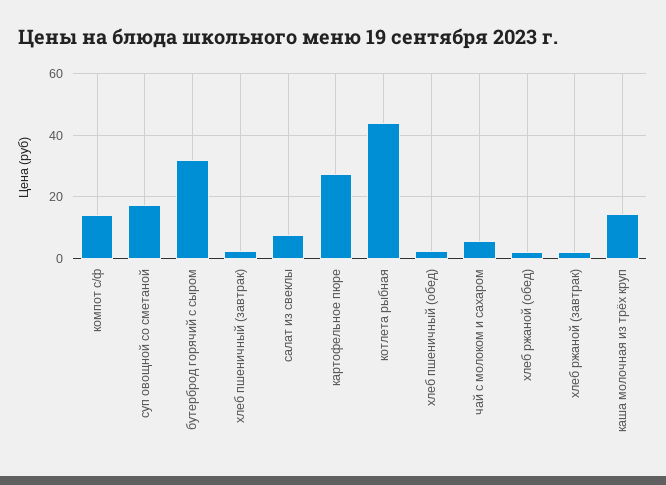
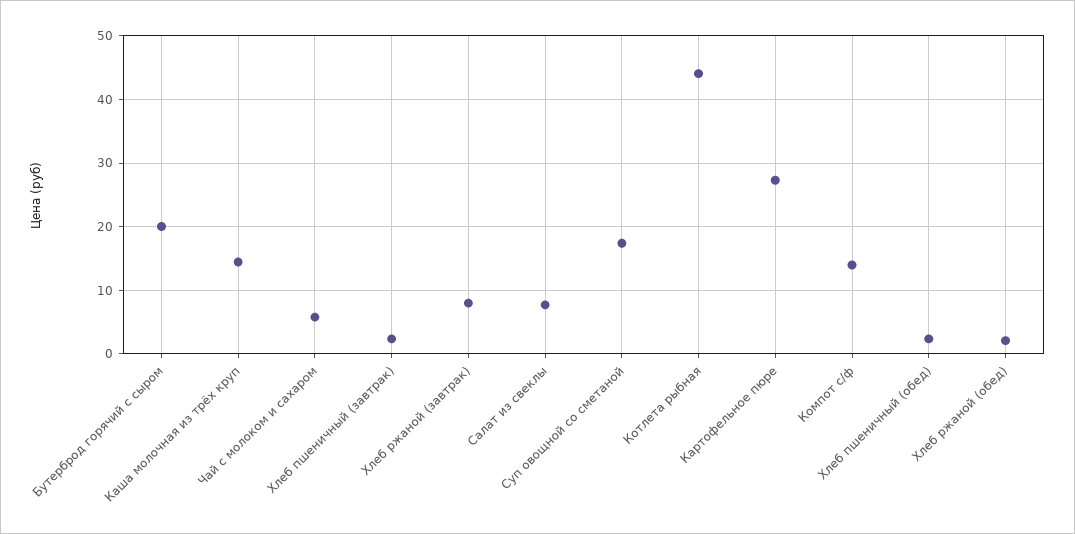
бутерброд горячий с сыром: 32 -> 20
хлеб ржаной (завтрак): 2 -> 8

